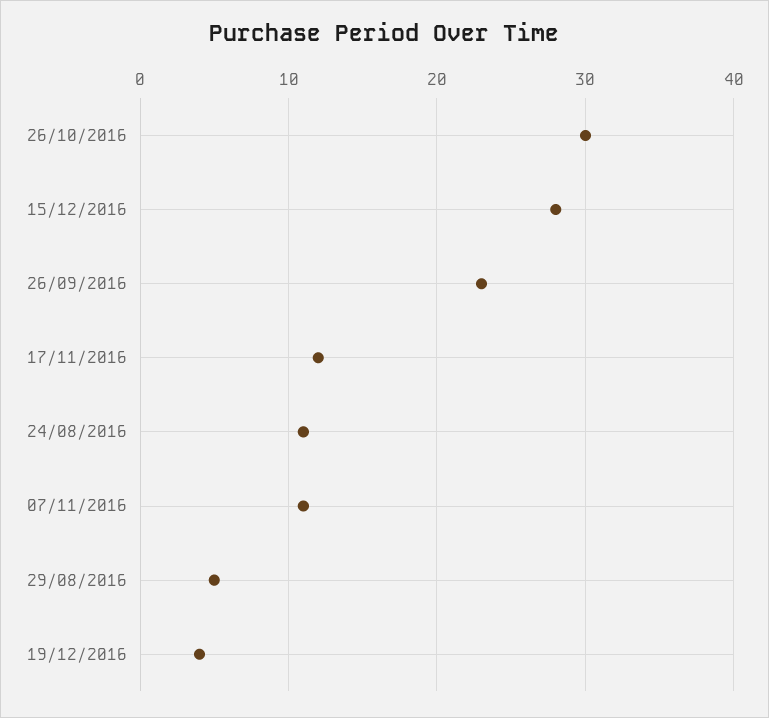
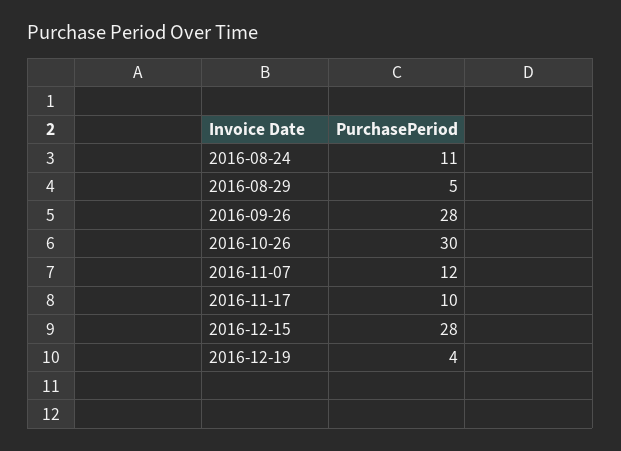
26/09/2016: 23 -> 28
17/11/2016: 12 -> 10
07/11/2016: 11 -> 12

